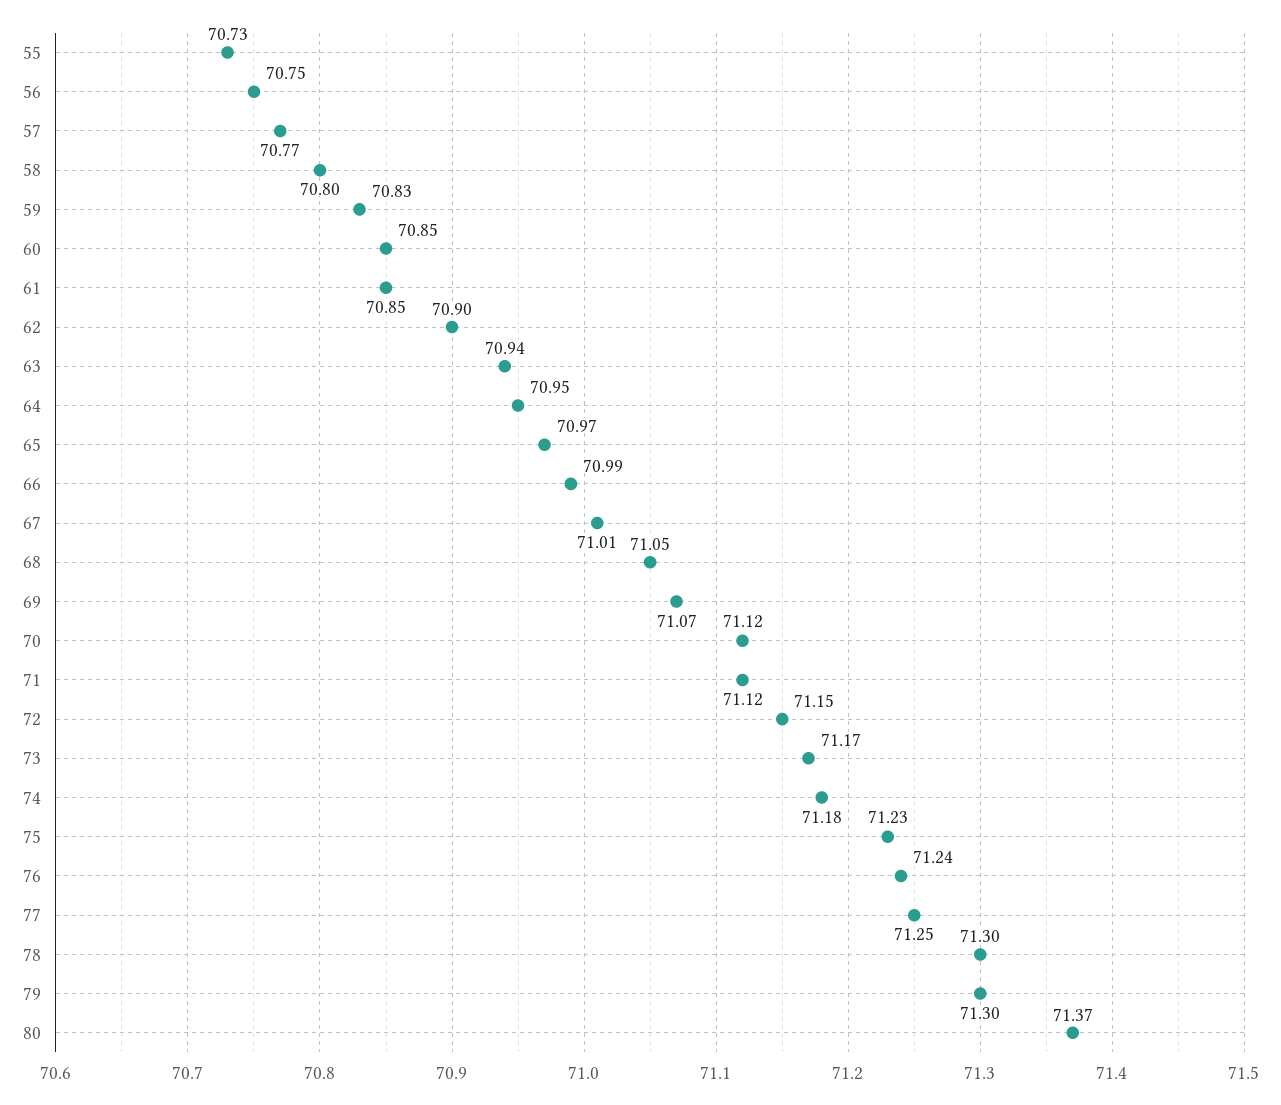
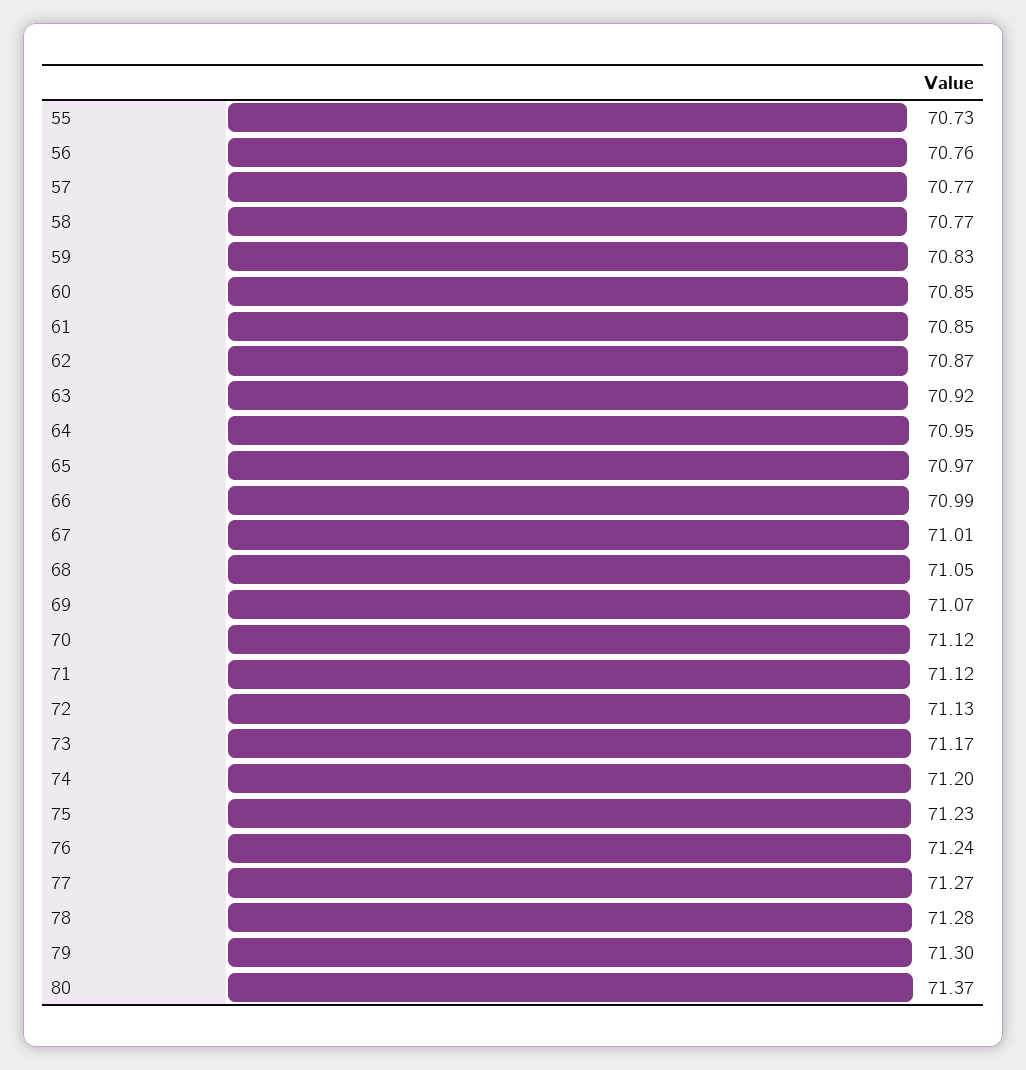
56: 70.75 -> 70.76
58: 70.8 -> 70.77
62: 70.9 -> 70.87
63: 70.94 -> 70.92
72: 71.15 -> 71.13
74: 71.18 -> 71.2
77: 71.25 -> 71.27
78: 71.3 -> 71.28

